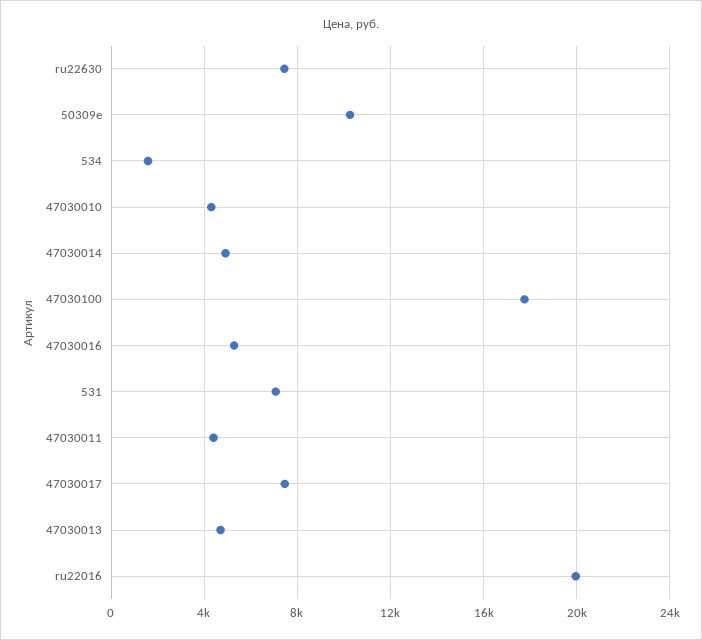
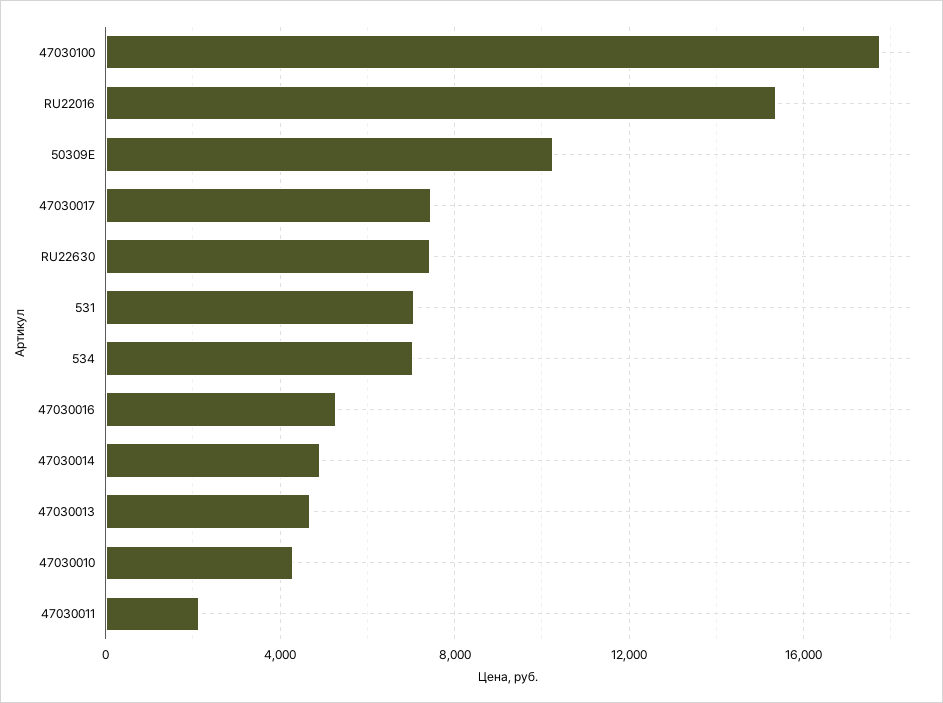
534: 1500 -> 7000
47030011: 4500 -> 2000
ru22016: 20000 -> 15500

